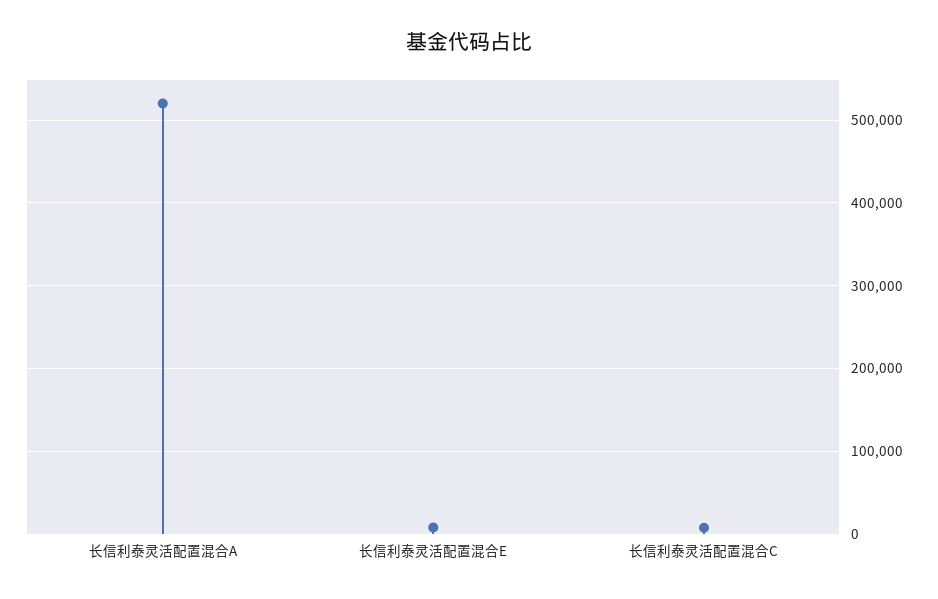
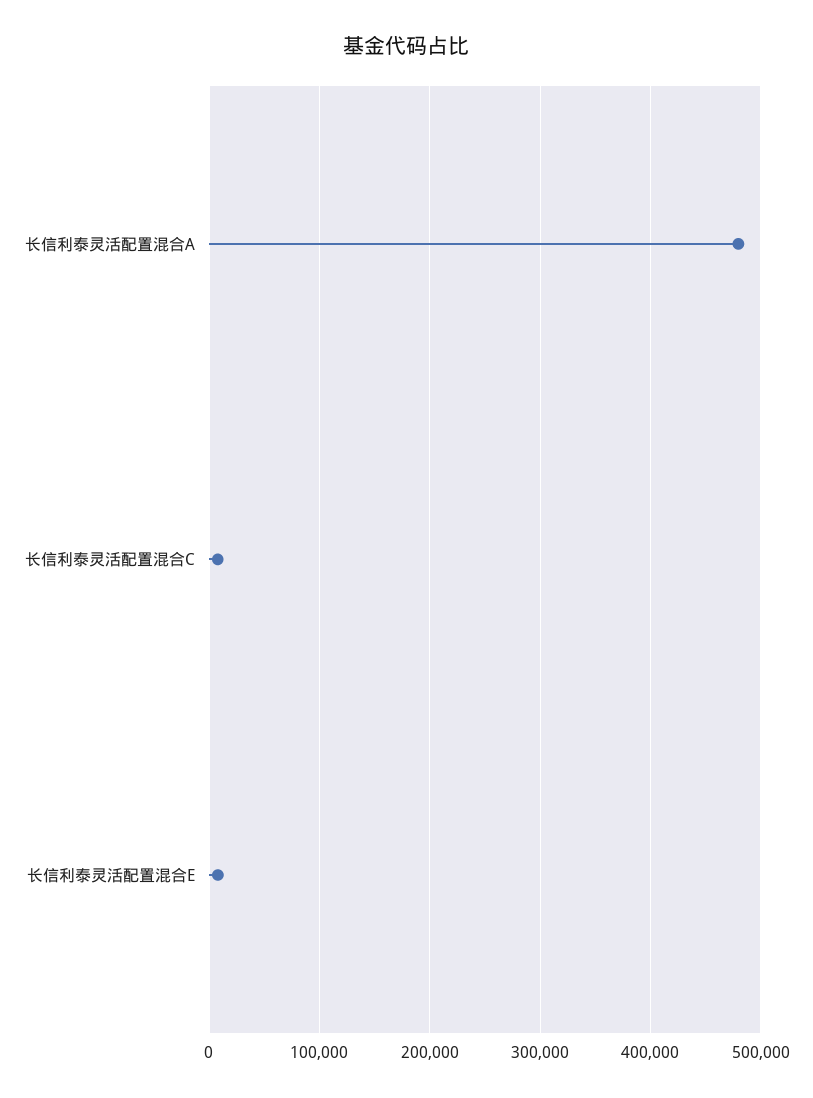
长信利泰灵活配置混合A: 520000 -> 480000

